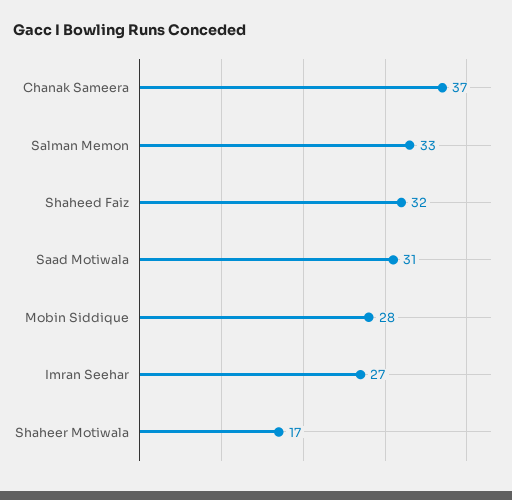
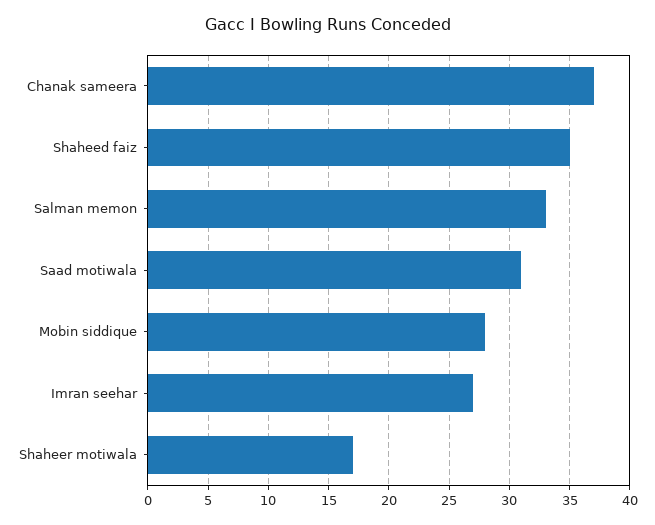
Shaheed Faiz: 32 -> 35

